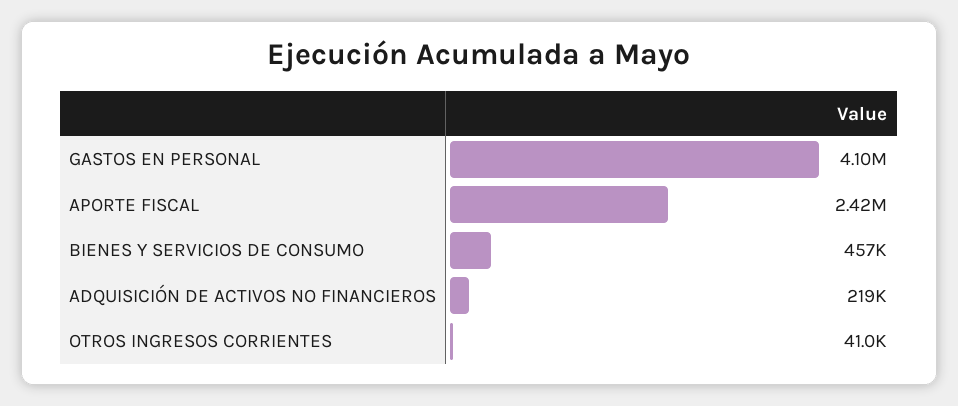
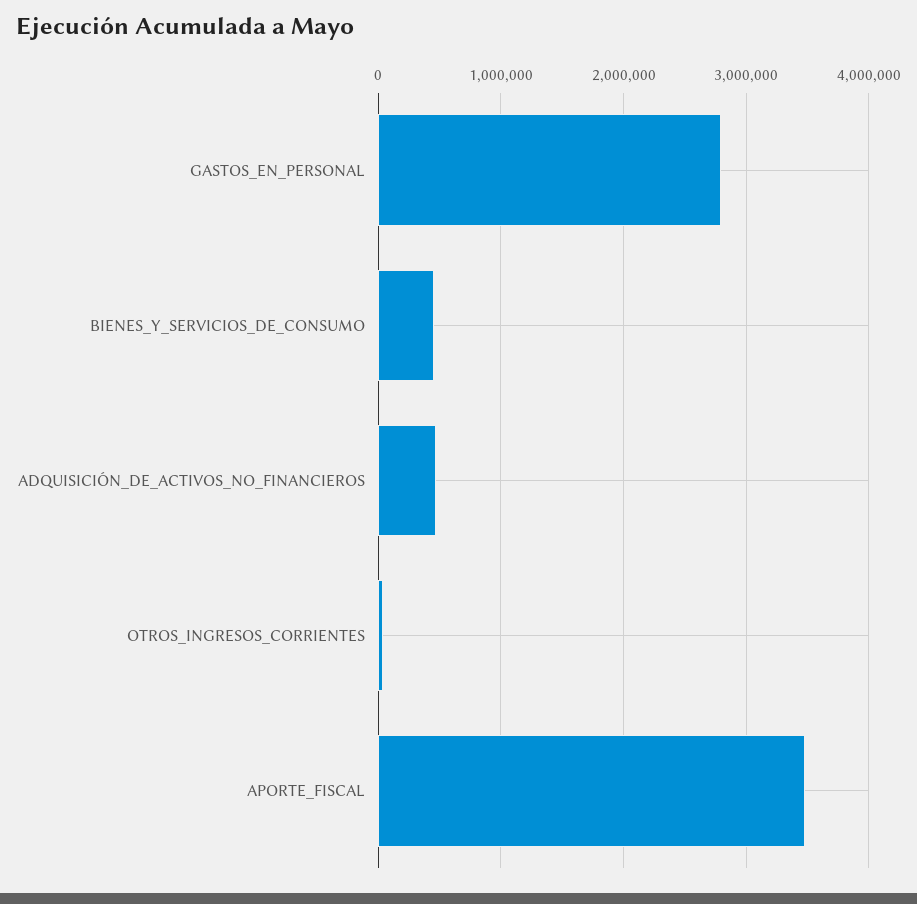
GASTOS EN PERSONAL: 4100000 -> 2800000
APORTE FISCAL: 2420000 -> 3500000
ADQUISICIÓN DE ACTIVOS NO FINANCIEROS: 219000 -> 500000

